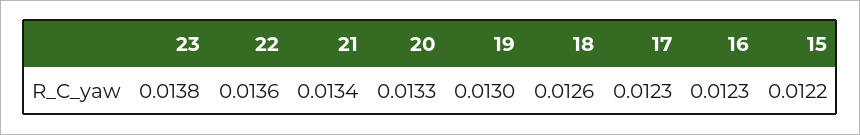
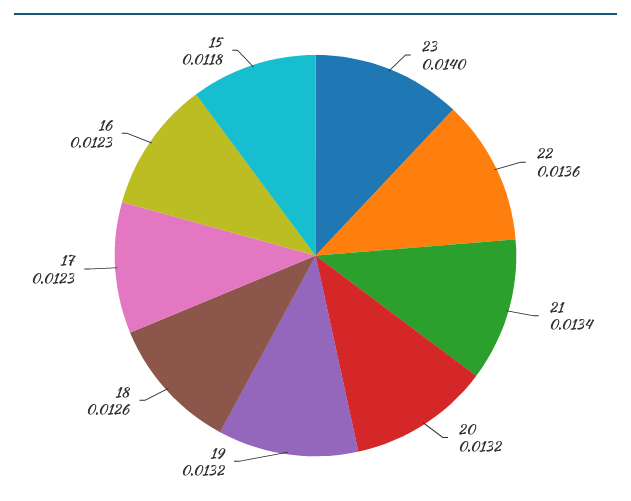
23: 0.0138 -> 0.014
20: 0.0133 -> 0.0132
19: 0.013 -> 0.0132
15: 0.0122 -> 0.0118

